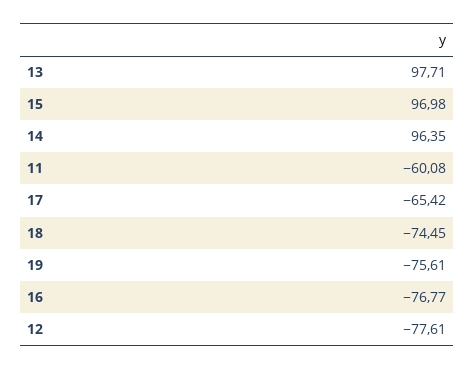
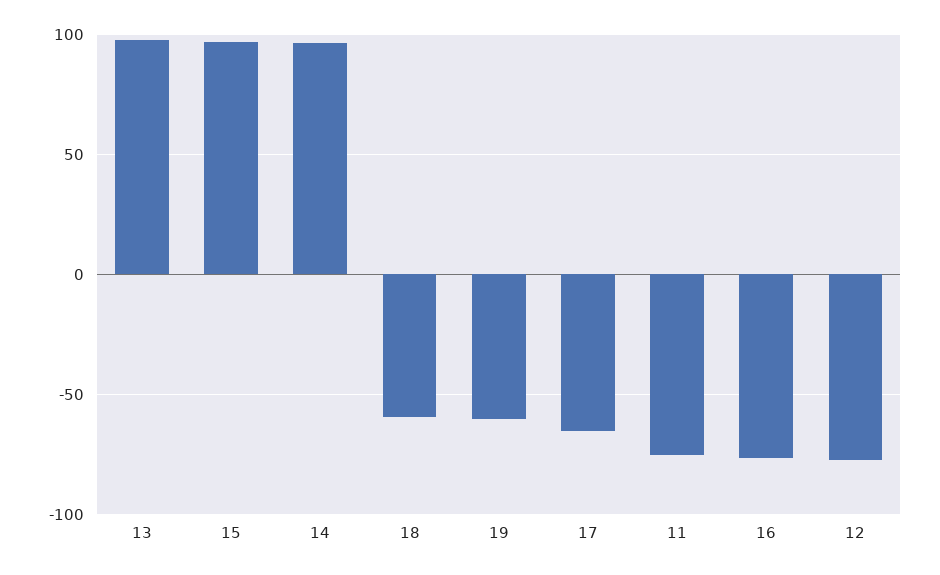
11: -60.08 -> -75
18: -74.45 -> -60
19: -75.61 -> -60

